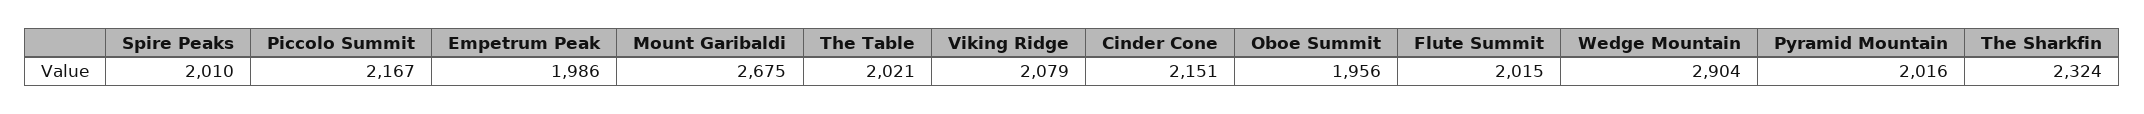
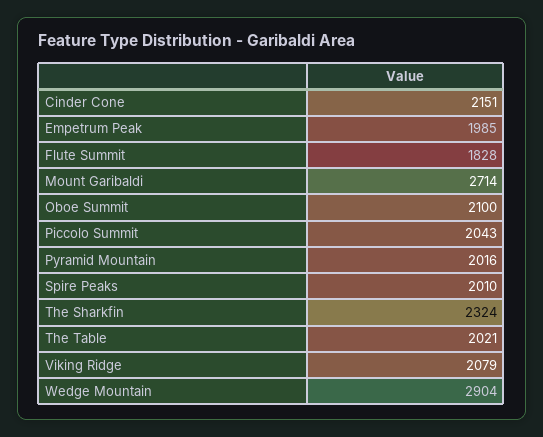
Piccolo Summit: 2167 -> 2043
Empetrum Peak: 1986 -> 1985
Mount Garibaldi: 2675 -> 2714
Oboe Summit: 1956 -> 2100
Flute Summit: 2015 -> 1828

